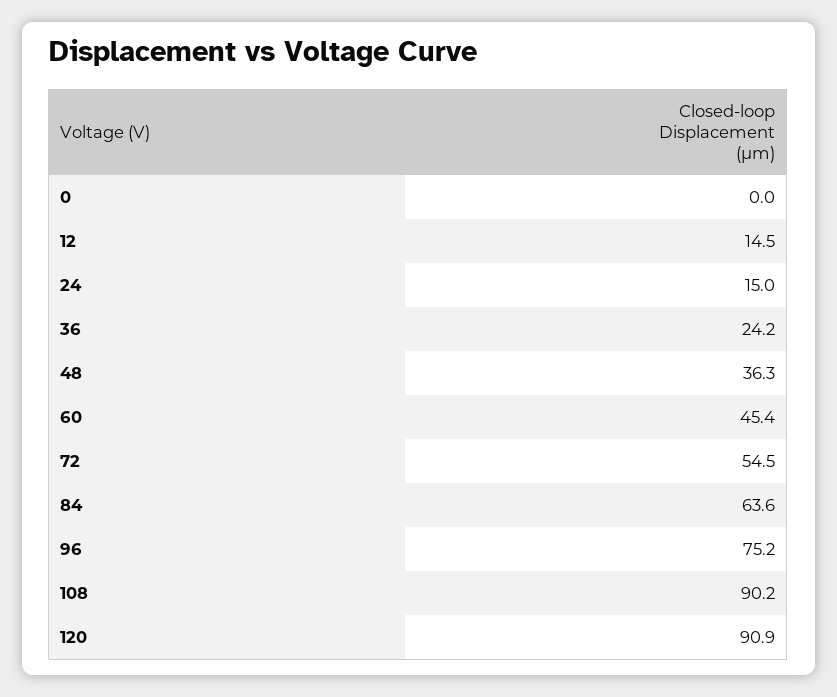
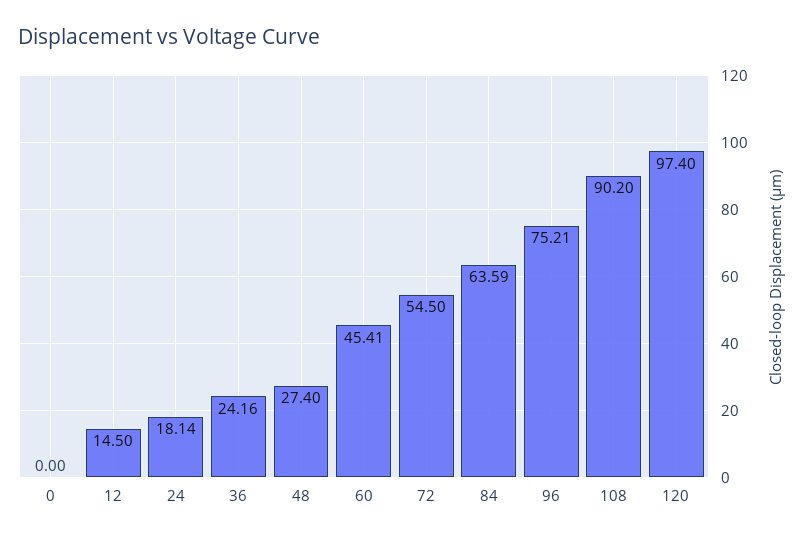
24: 15 -> 18.14
48: 36.3 -> 27.4
120: 90.9 -> 97.4

